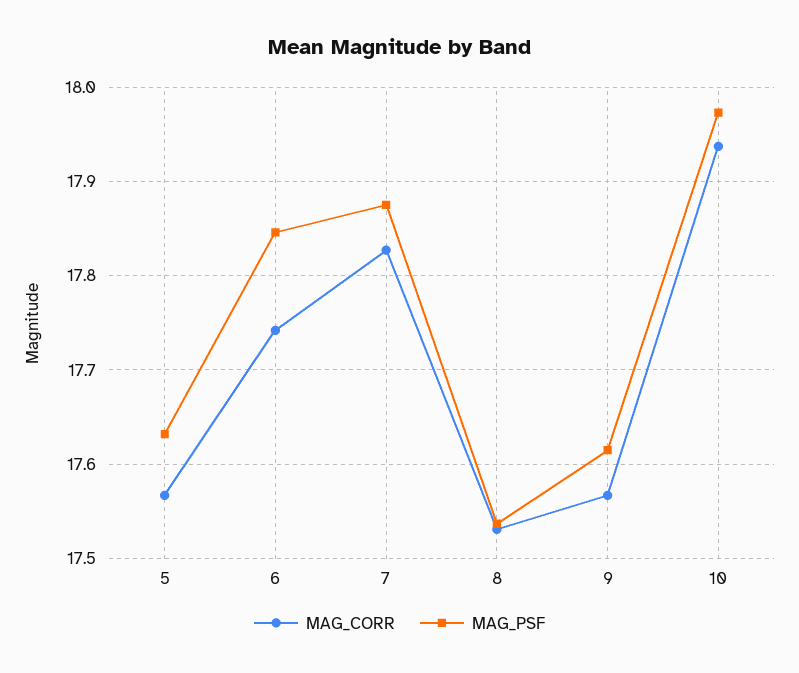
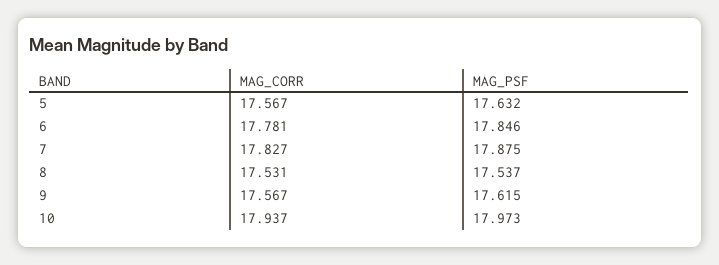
MAG_CORR, 6: 17.74 -> 17.781

